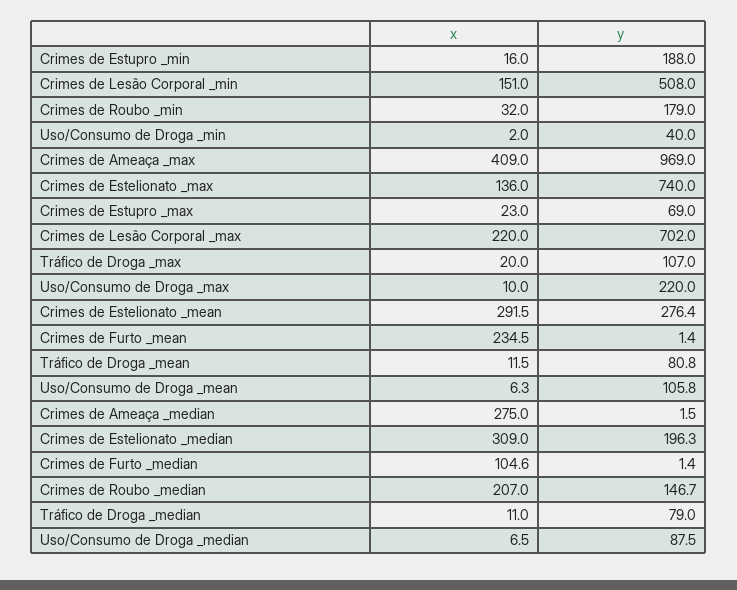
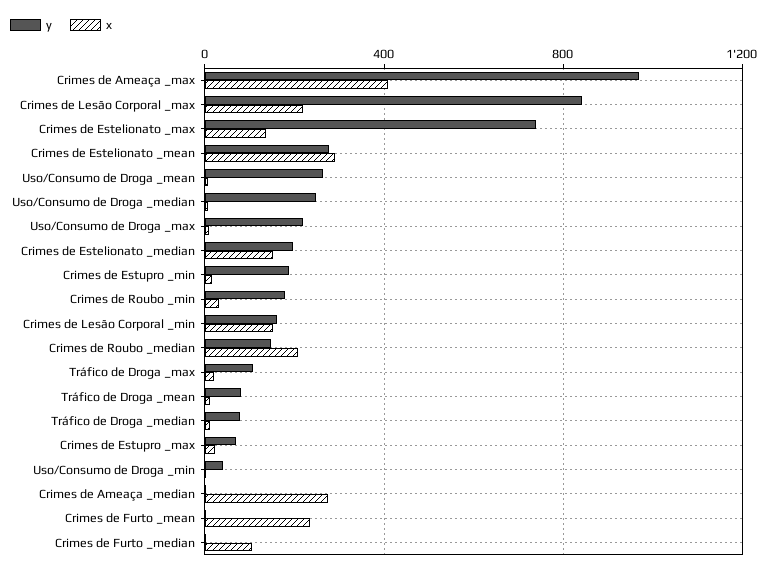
y, Crimes de Lesão Corporal _min: 508 -> 150
y, Crimes de Lesão Corporal _max: 702 -> 850
y, Uso/Consumo de Droga _mean: 105.8 -> 250
x, Crimes de Estelionato _median: 309 -> 150
y, Uso/Consumo de Droga _median: 87.5 -> 250

